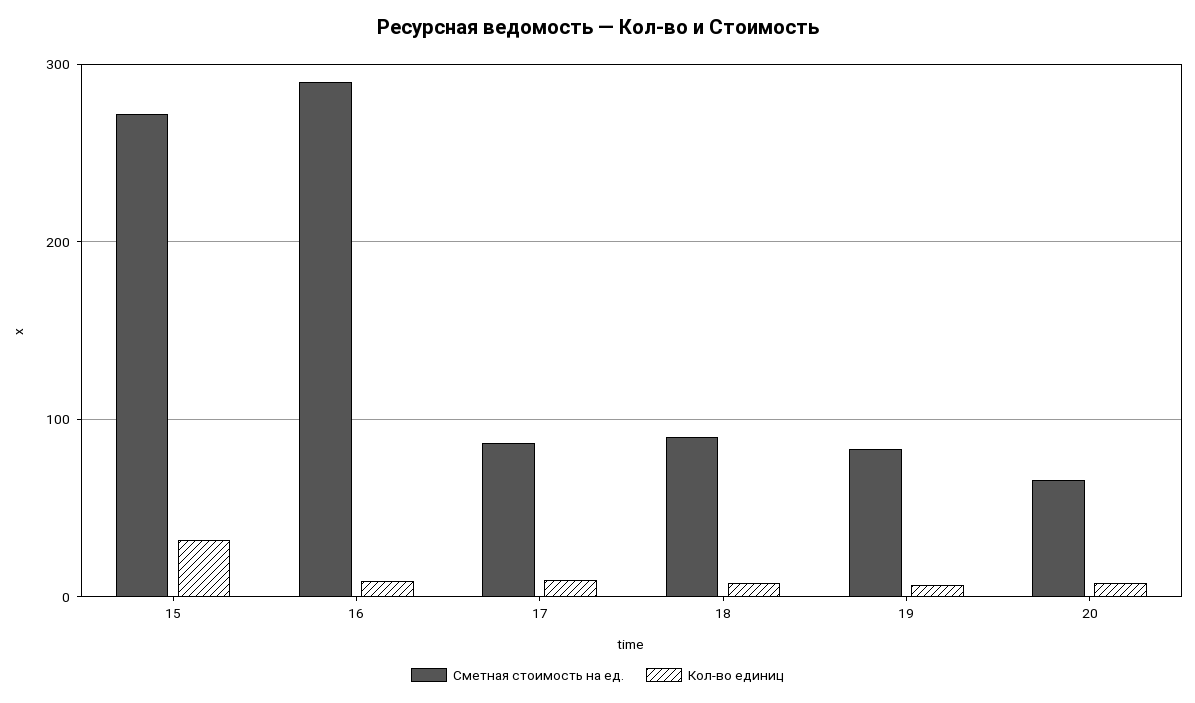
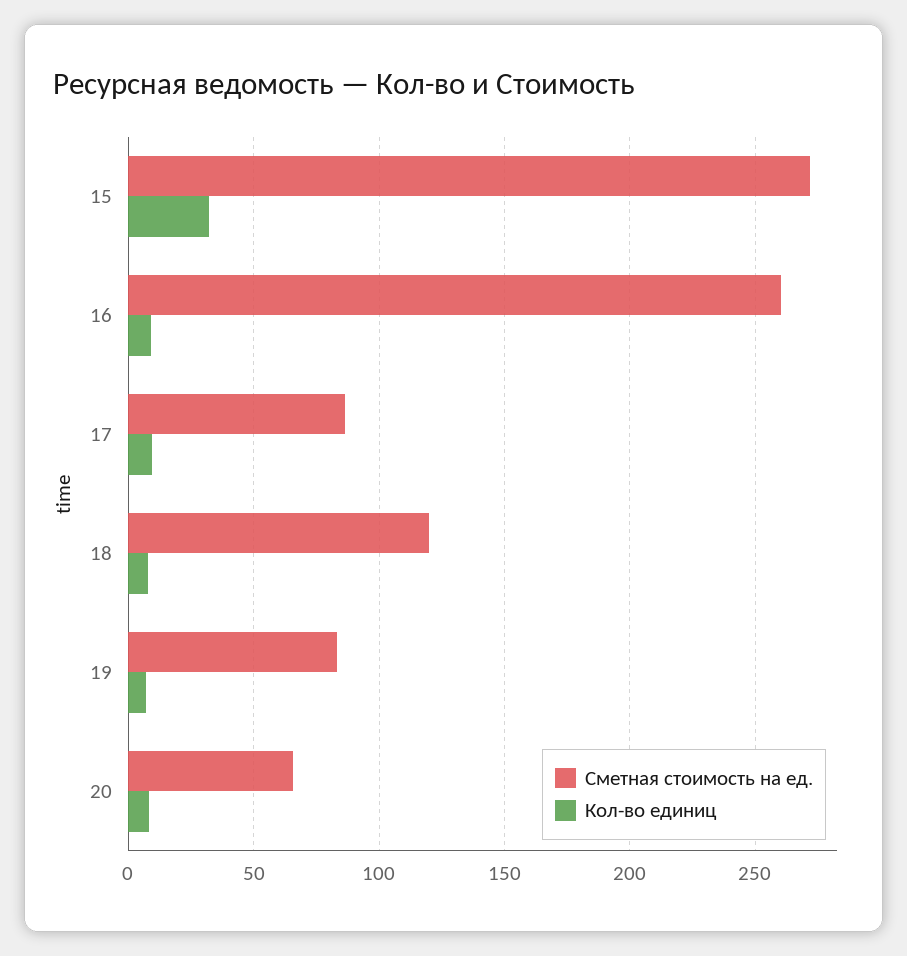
Сметная стоимость на ед., 16: 290 -> 260
Сметная стоимость на ед., 18: 90 -> 120

